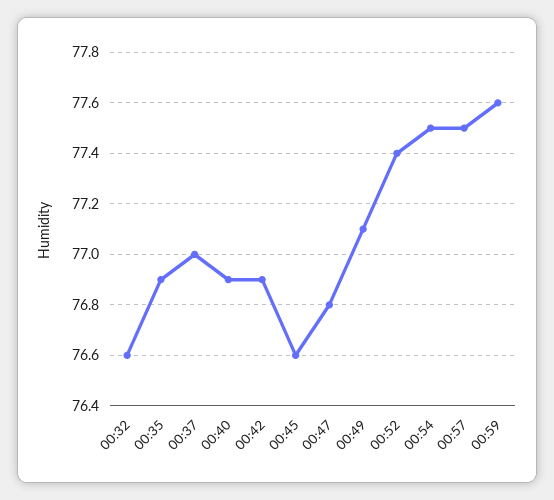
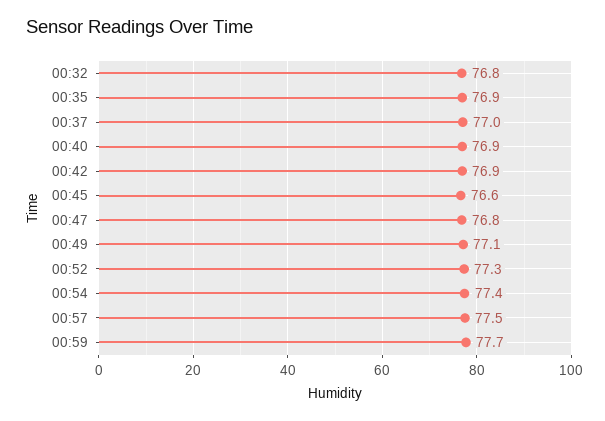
00:32: 76.6 -> 76.8
00:52: 77.4 -> 77.3
00:54: 77.5 -> 77.4
00:59: 77.6 -> 77.7

